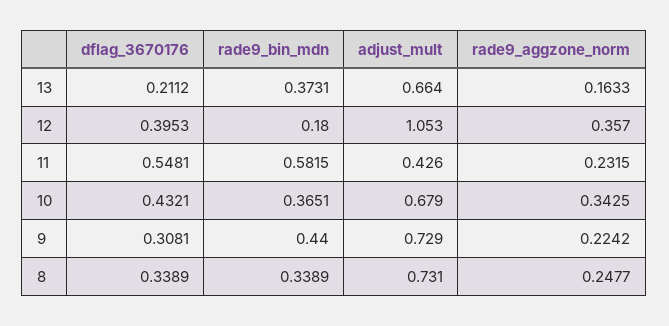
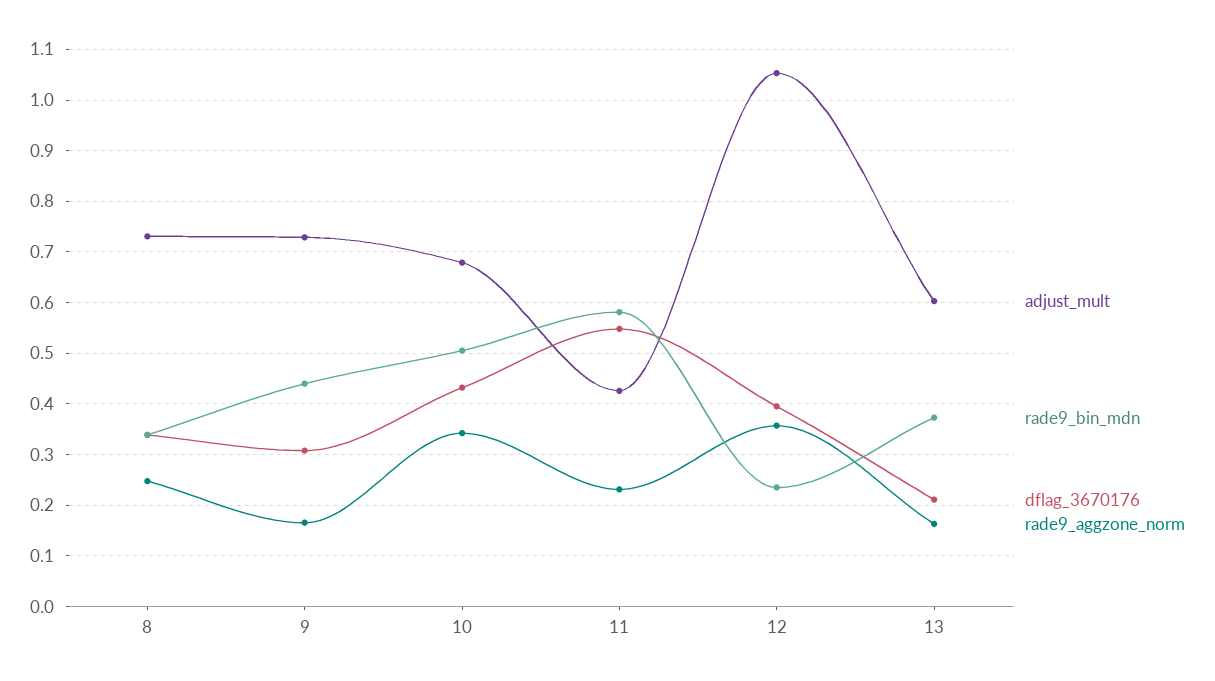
adjust_mult, 13: 0.664 -> 0.6
rade9_bin_mdn, 12: 0.18 -> 0.24
rade9_bin_mdn, 10: 0.3651 -> 0.5
rade9_aggzone_norm, 9: 0.2242 -> 0.16

